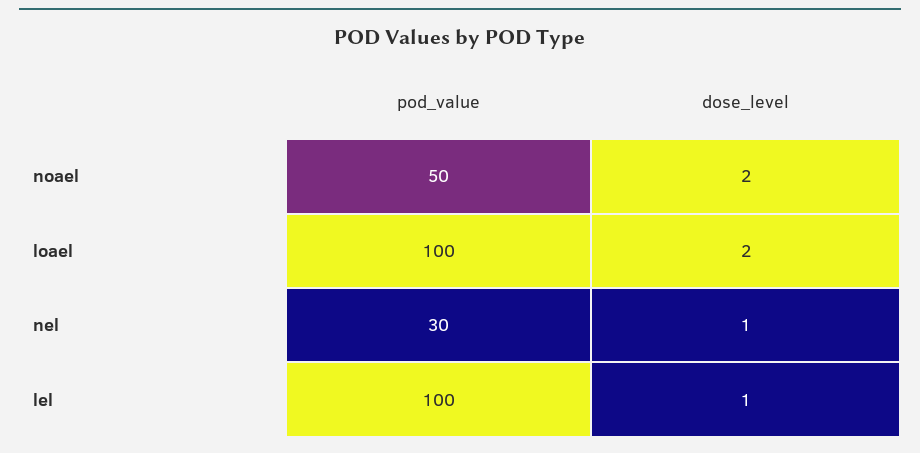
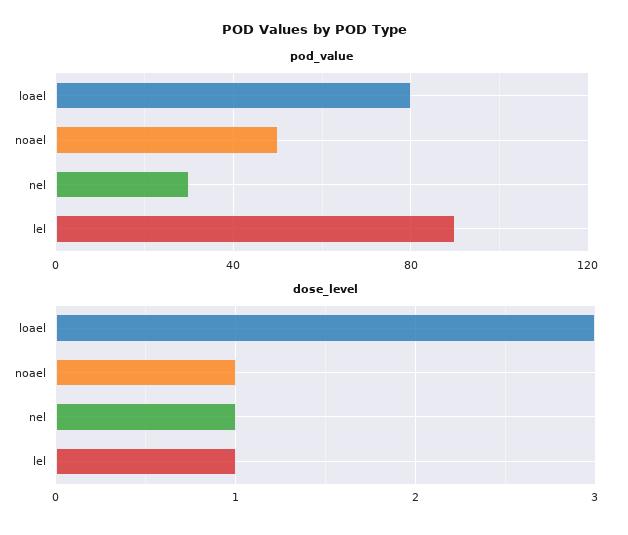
dose_level, noael: 2 -> 1
pod_value, loael: 100 -> 80
dose_level, loael: 2 -> 3
pod_value, lel: 100 -> 90

